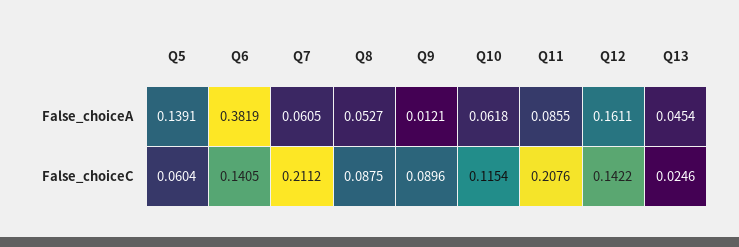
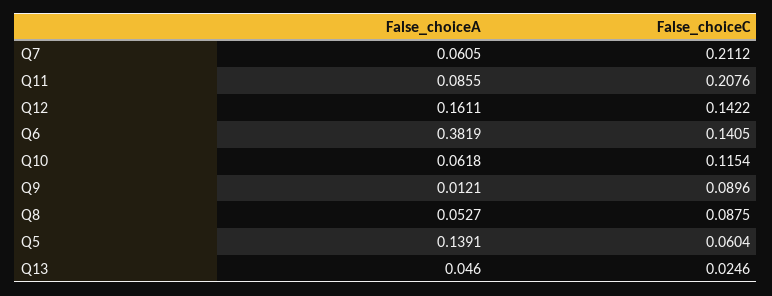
Q13, False_choiceA: 0.0454 -> 0.046

